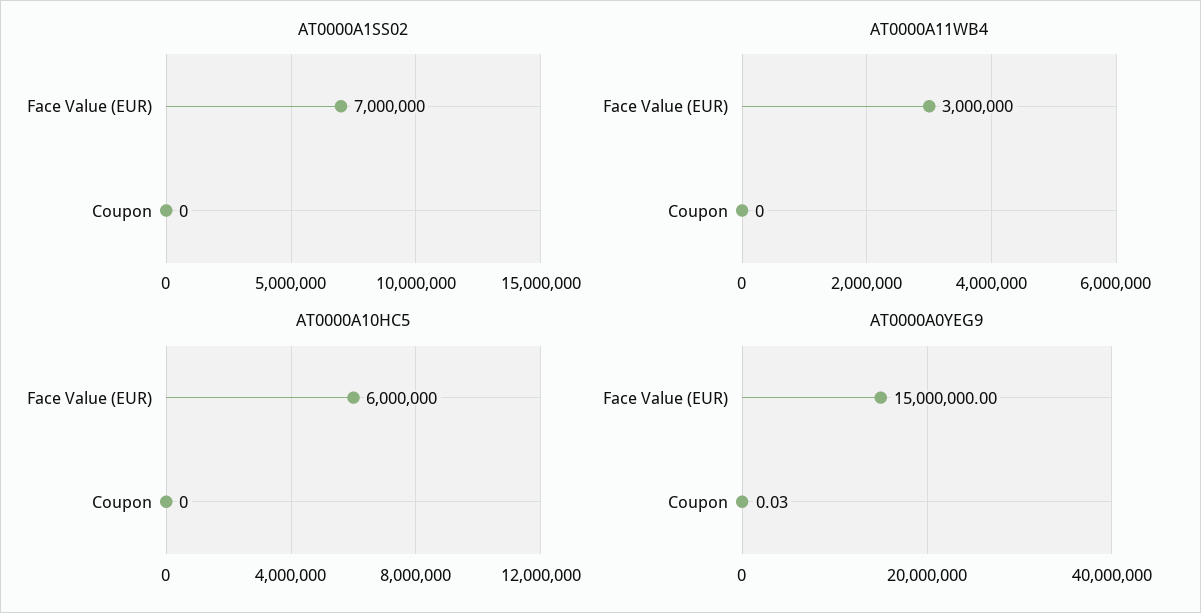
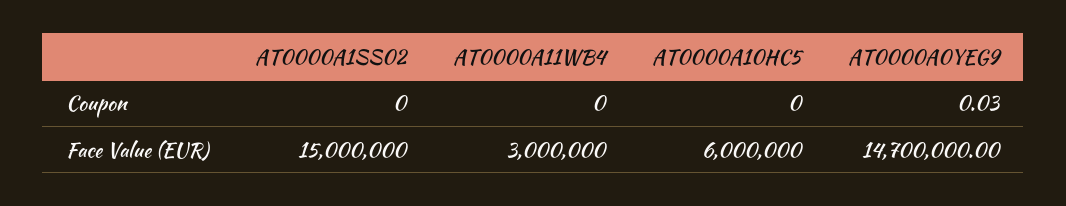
AT0000A1SS02, Face Value (EUR): 7000000 -> 15000000
AT0000A0YEG9, Face Value (EUR): 15000000 -> 14700000

